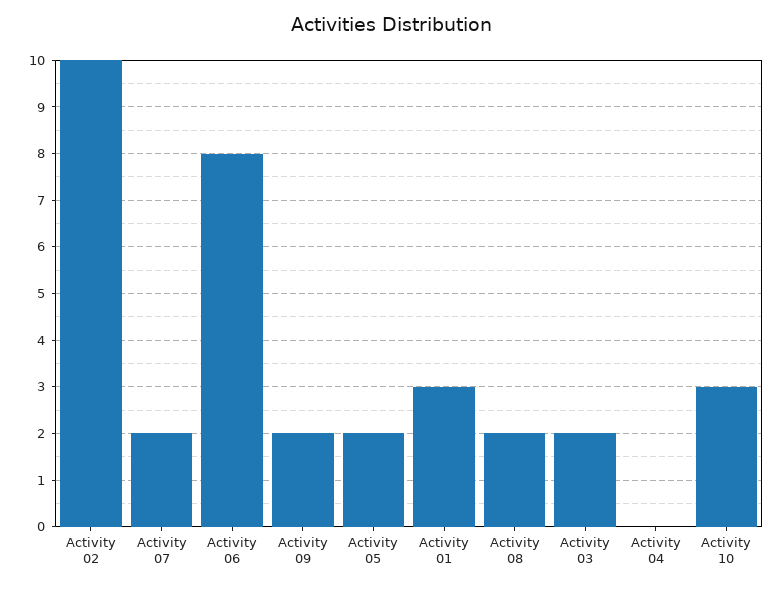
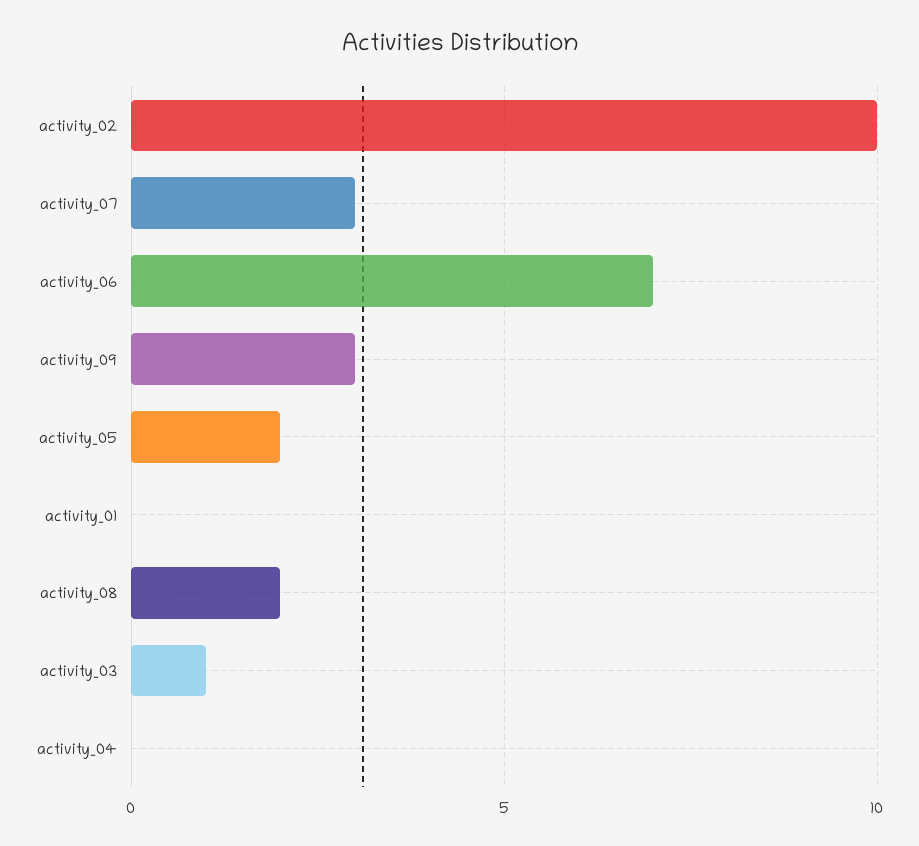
Activity 07: 2 -> 3
Activity 06: 8 -> 7
Activity 09: 2 -> 3
Activity 01: 3 -> 0
Activity 03: 2 -> 1
Activity 10: 3 -> none

